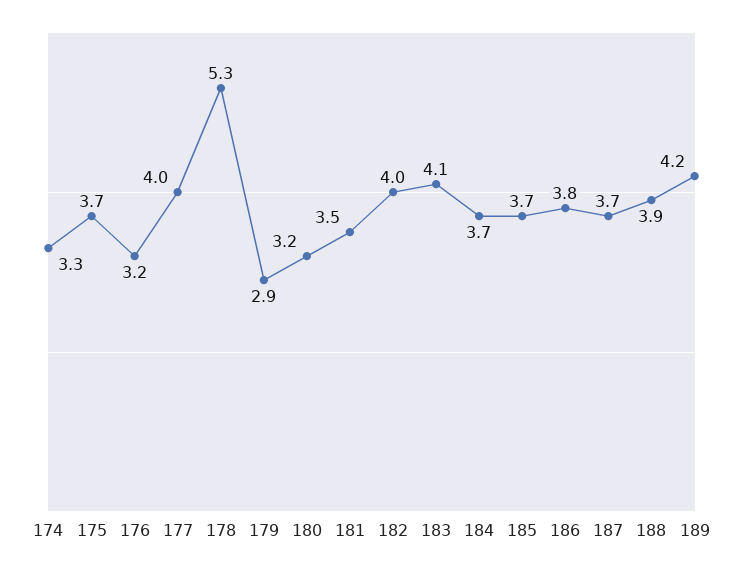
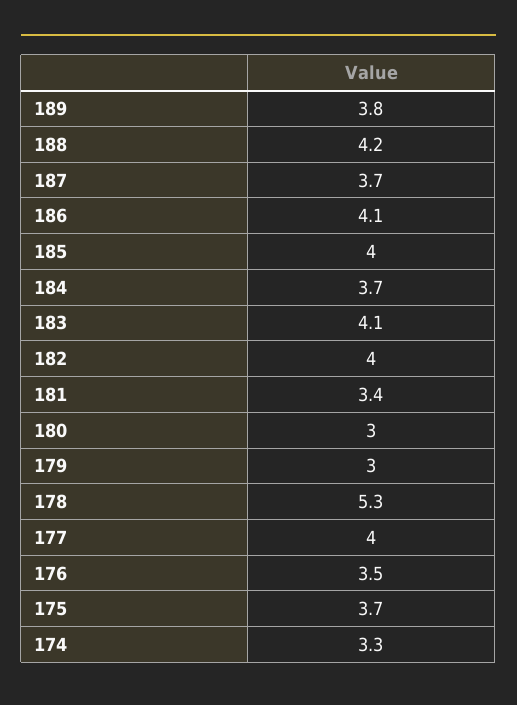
176: 3.2 -> 3.5
179: 2.9 -> 3
180: 3.2 -> 3
181: 3.5 -> 3.4
185: 3.7 -> 4
186: 3.8 -> 4.1
188: 3.9 -> 4.2
189: 4.2 -> 3.8

